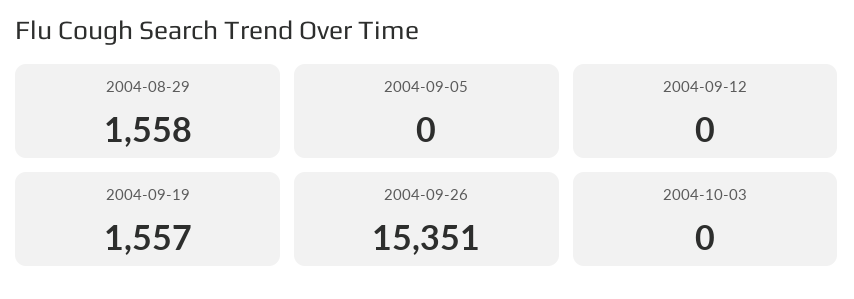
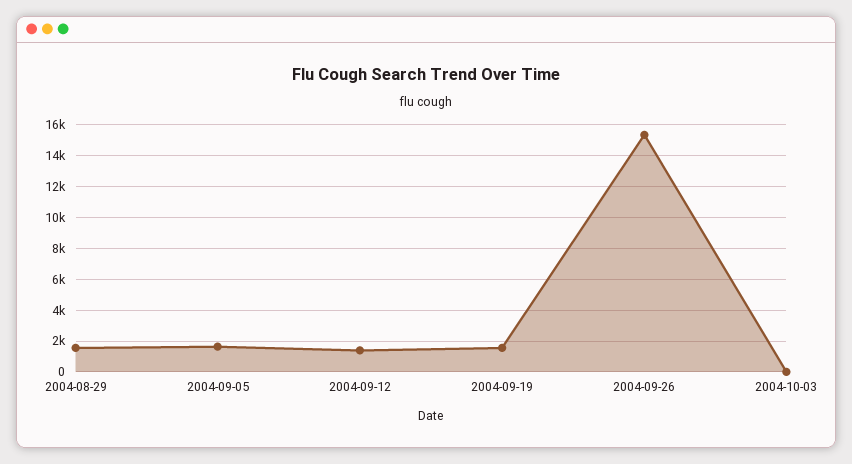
2004-09-05: 0 -> 1500
2004-09-12: 0 -> 1500

